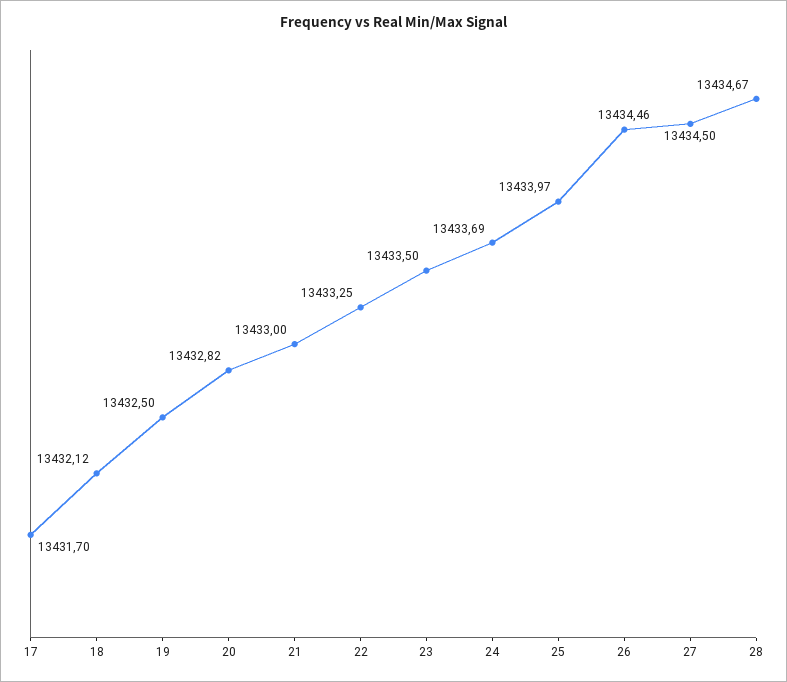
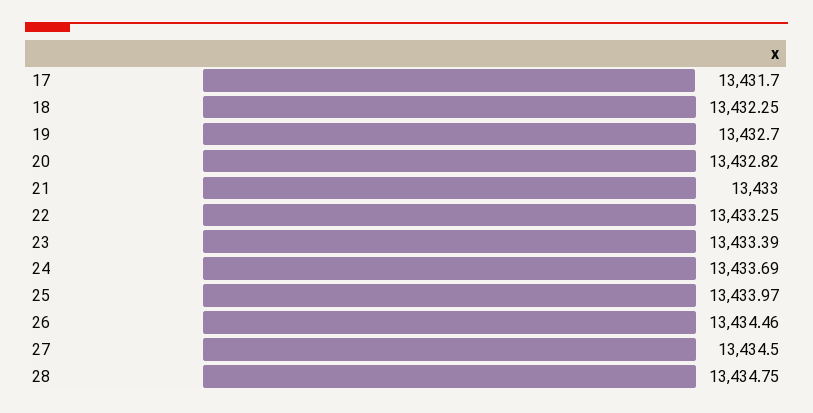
18: 13432.12 -> 13432.25
19: 13432.5 -> 13432.7
23: 13433.5 -> 13433.39
28: 13434.67 -> 13434.75

